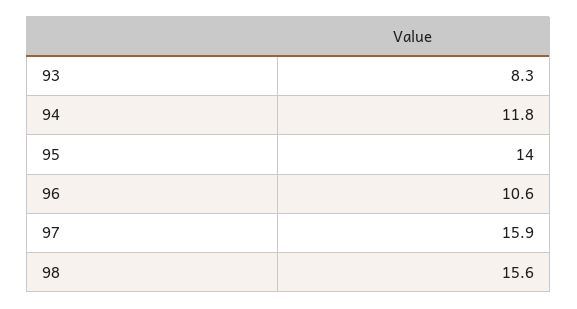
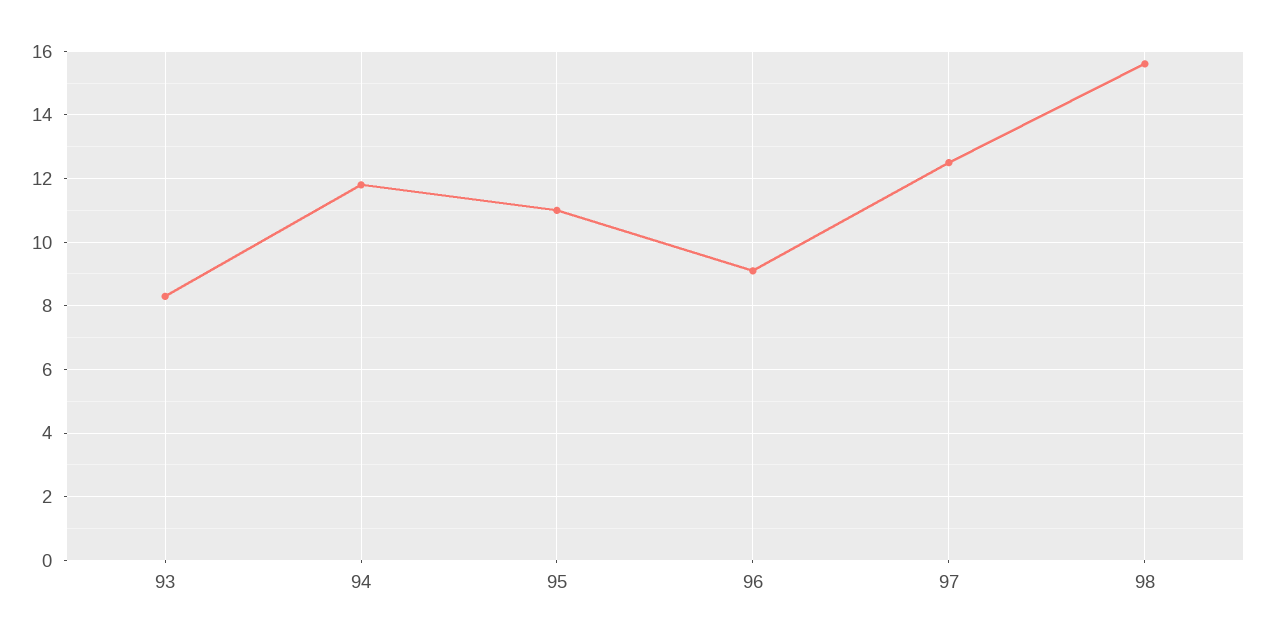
95: 14 -> 11
96: 10.6 -> 9
97: 15.9 -> 12.5

